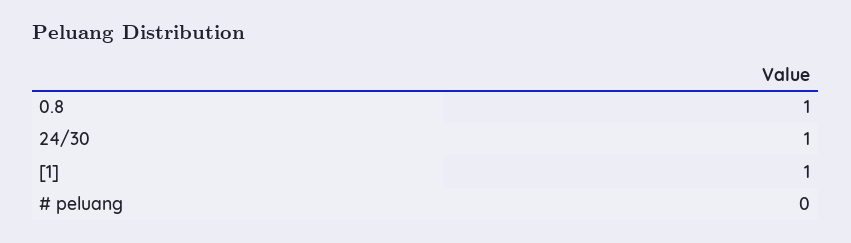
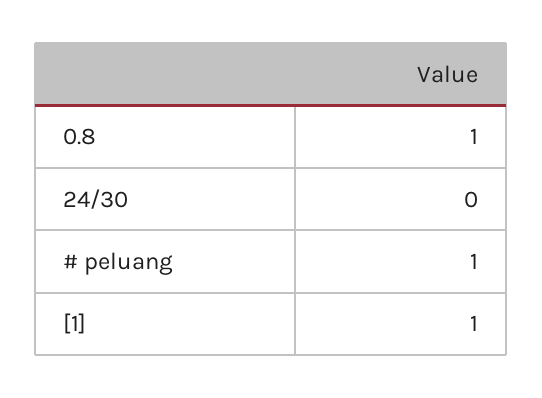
24/30: 1 -> 0
# peluang: 0 -> 1

